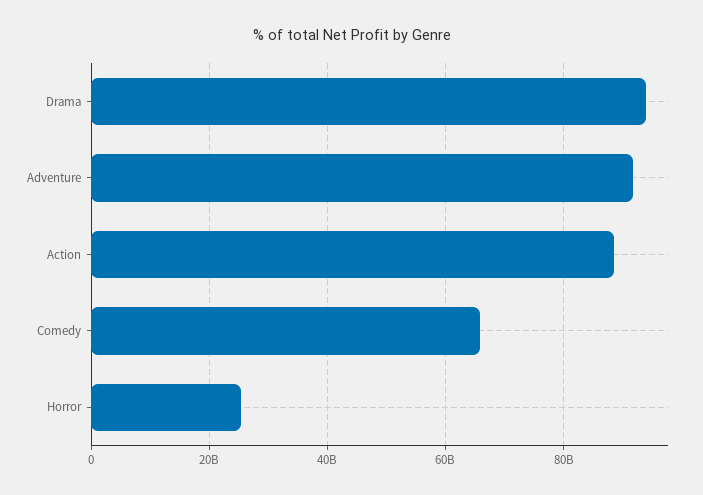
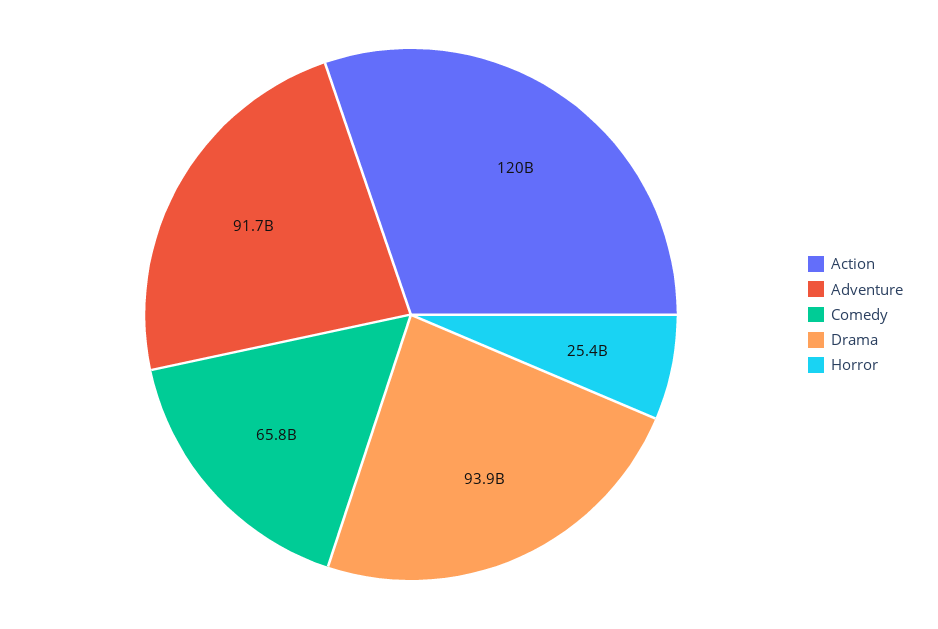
Action: 88000000000 -> 120000000000

